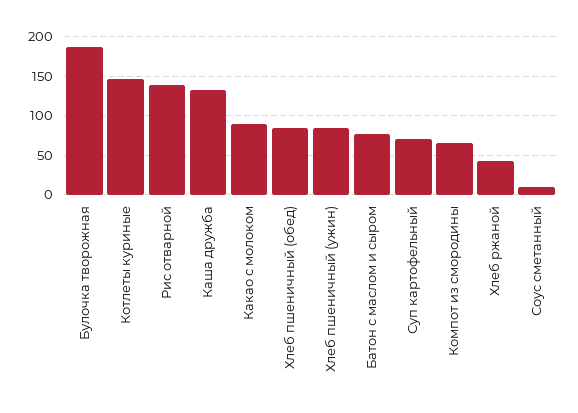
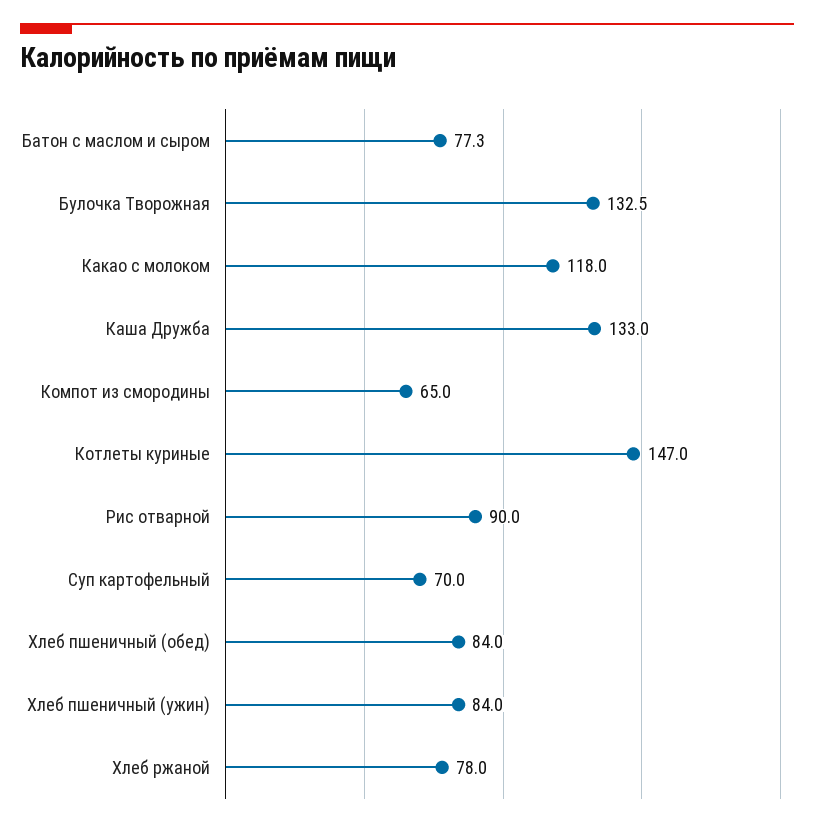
Булочка творожная: 190 -> 132.5
Рис отварной: 140 -> 90
Какао с молоком: 90 -> 118
Хлеб ржаной: 40 -> 78
Соус сметанный: 10 -> none

